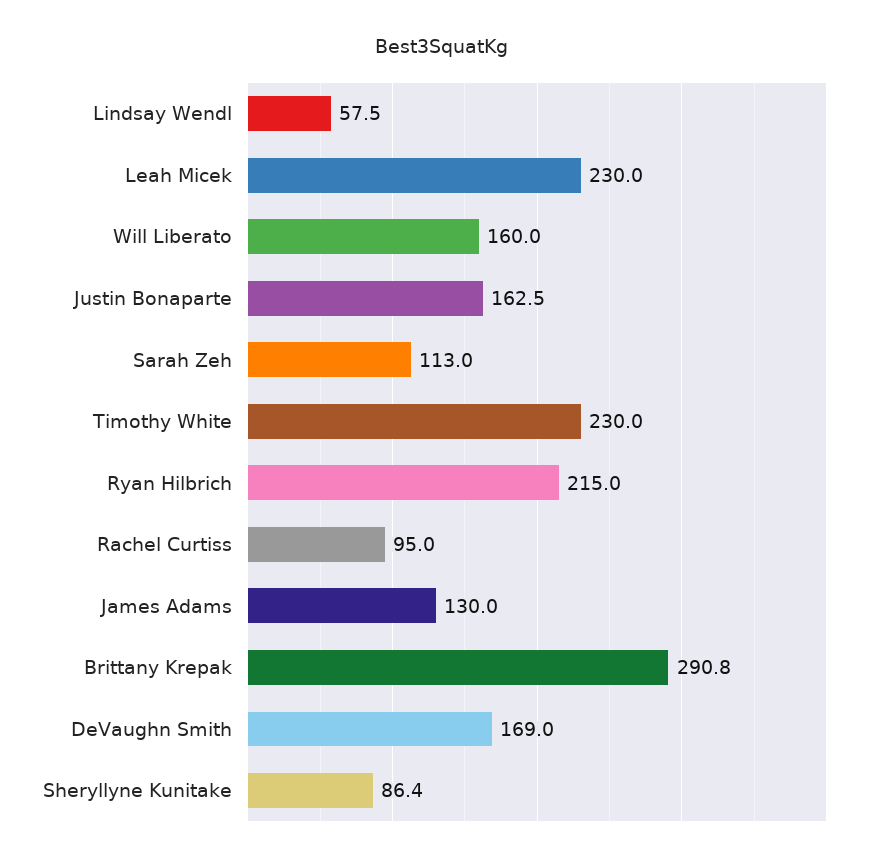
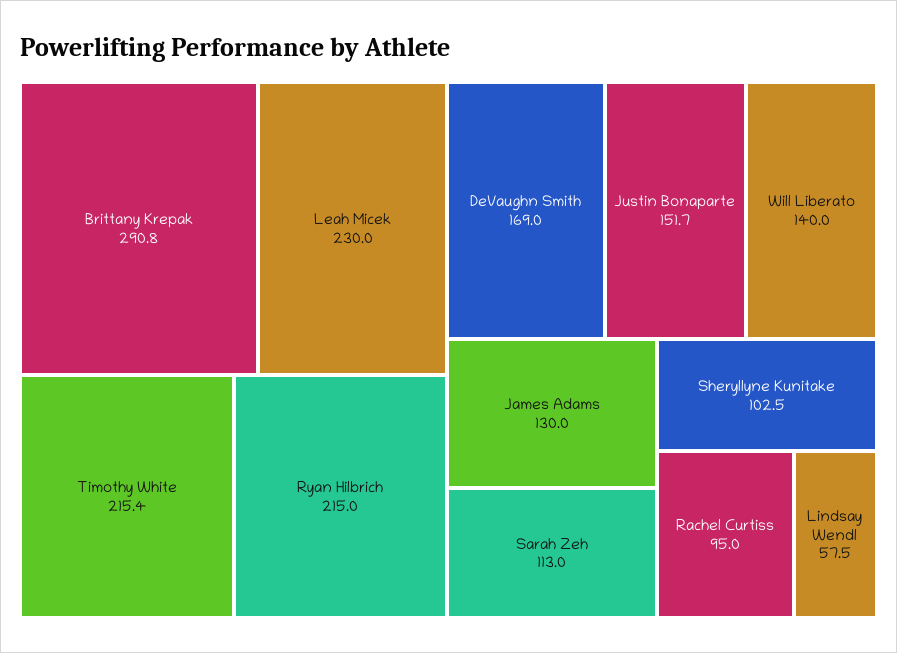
Will Liberato: 160 -> 140
Justin Bonaparte: 162.5 -> 151.7
Timothy White: 230 -> 215.4
Sheryllyne Kunitake: 86.4 -> 102.5

